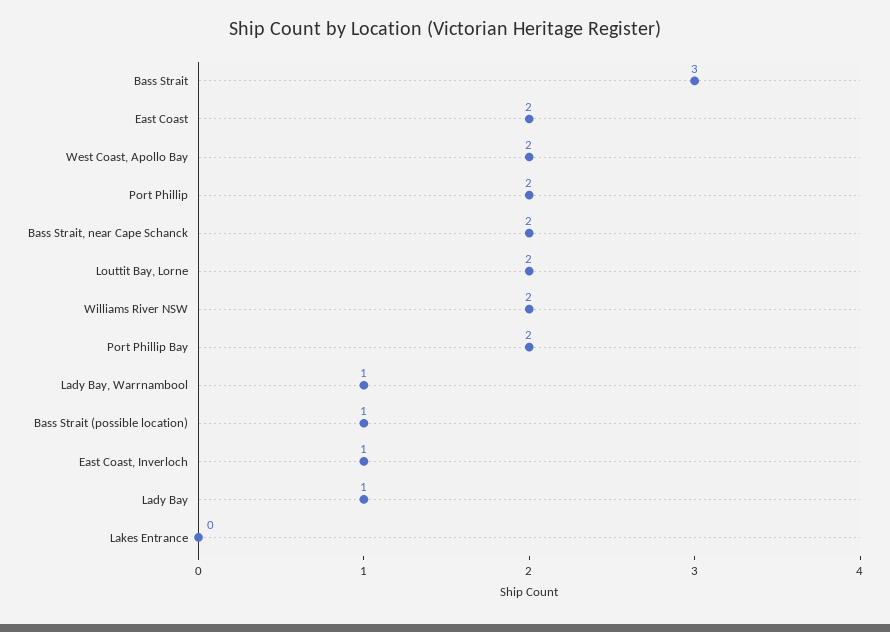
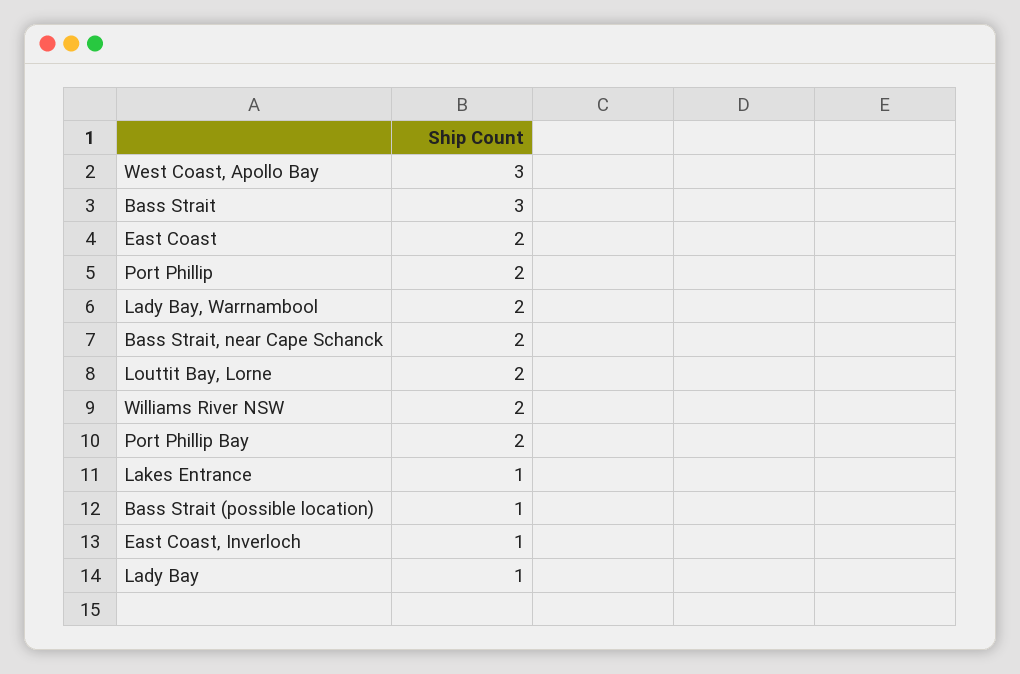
West Coast, Apollo Bay: 2 -> 3
Lady Bay, Warrnambool: 1 -> 2
Lakes Entrance: 0 -> 1

